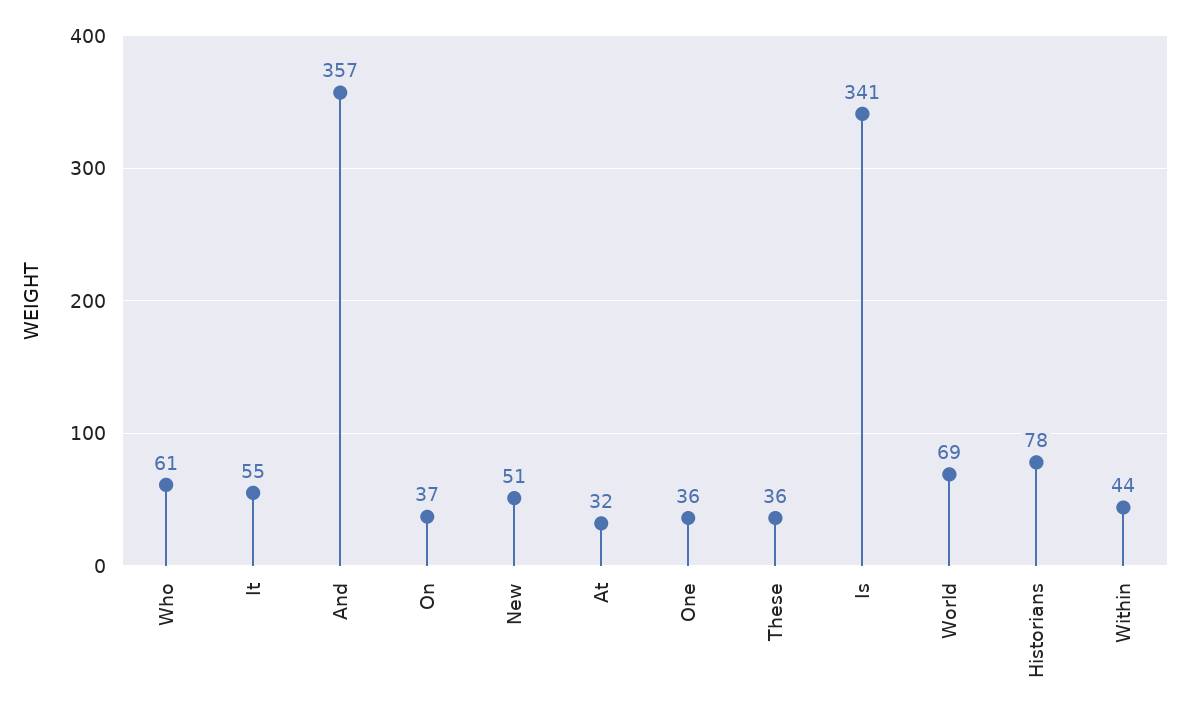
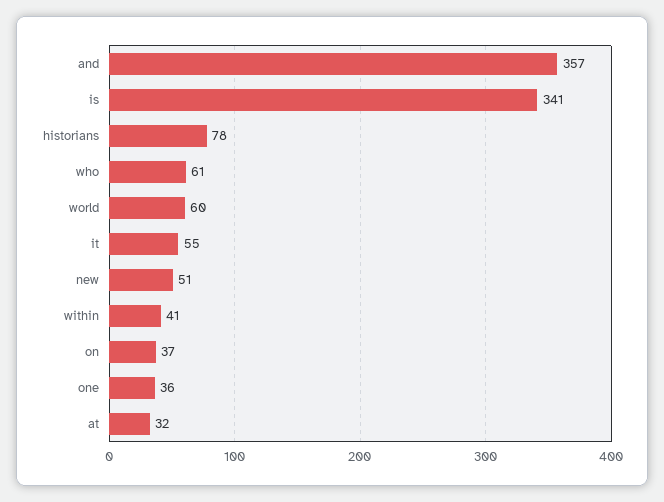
These: 36 -> none
World: 69 -> 60
Within: 44 -> 41

